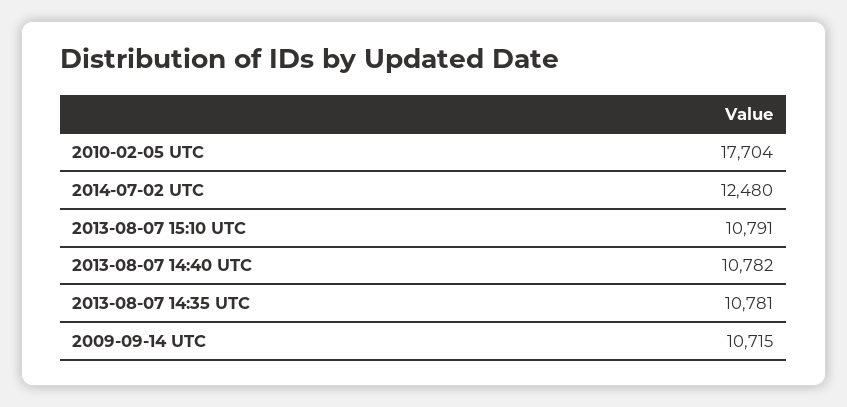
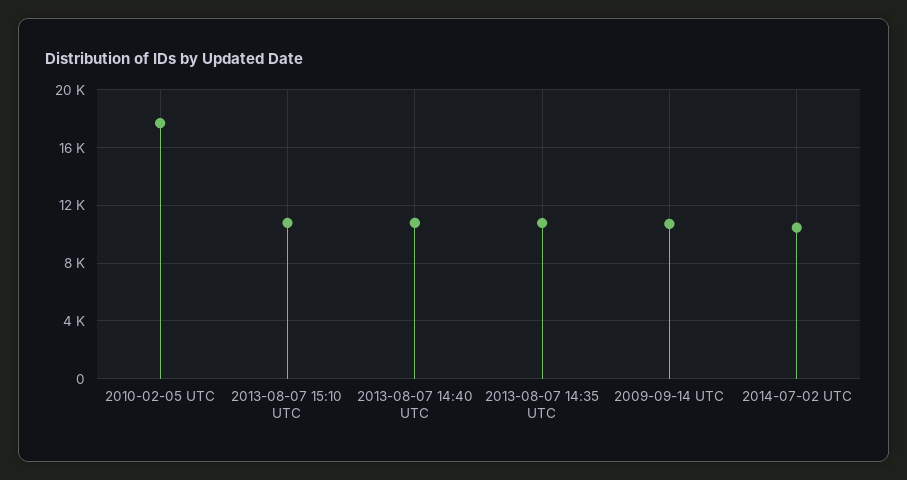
2014-07-02 UTC: 12480 -> 10500

